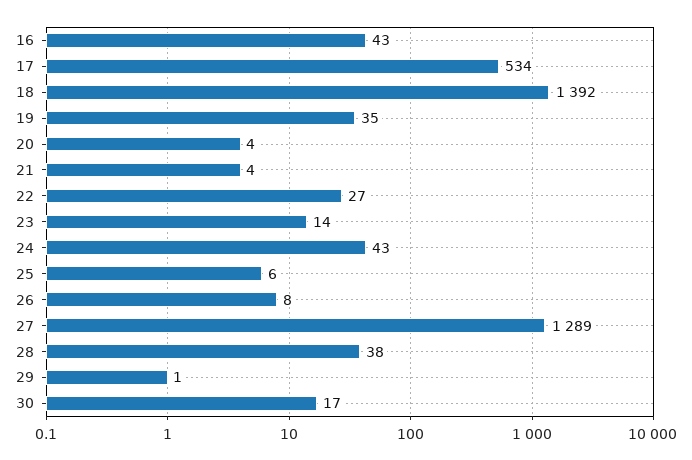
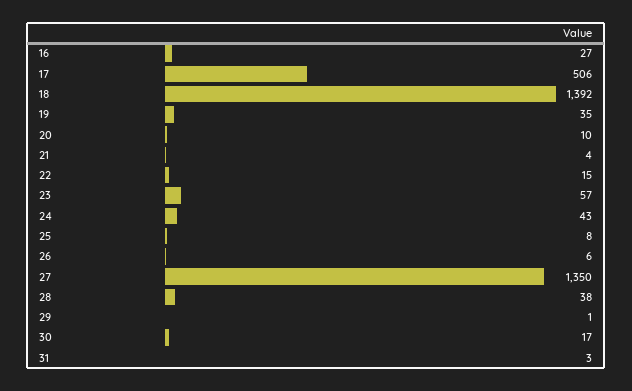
16: 43 -> 27
17: 534 -> 506
20: 4 -> 10
22: 27 -> 15
23: 14 -> 57
25: 6 -> 8
26: 8 -> 6
27: 1289 -> 1350
31: none -> 3

